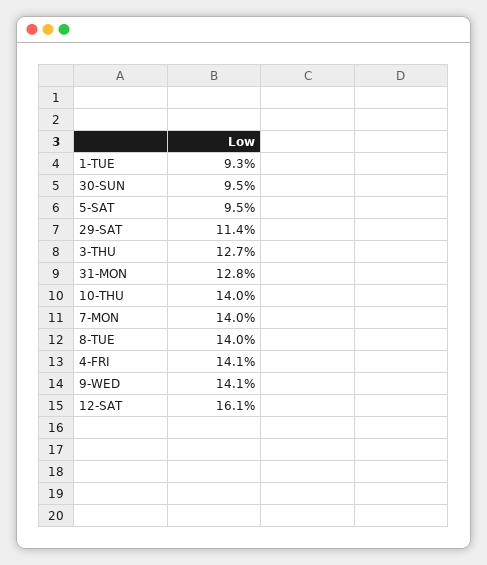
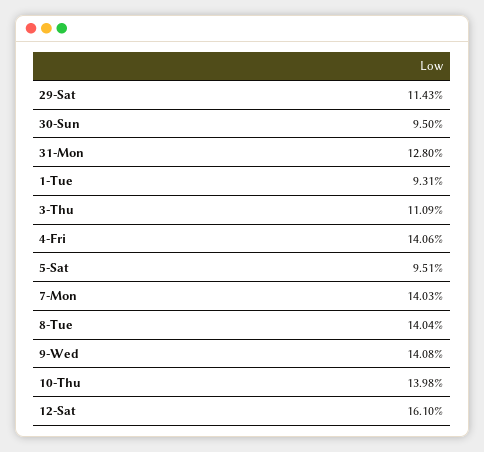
3-THU: 12.7 -> 11.09

